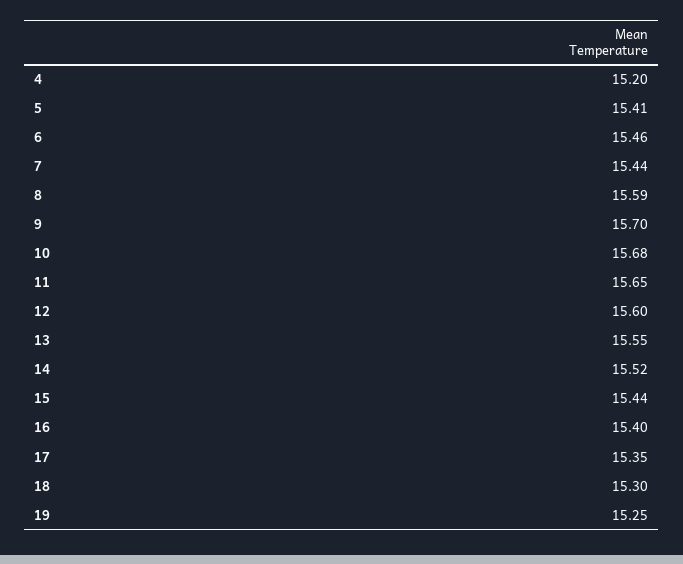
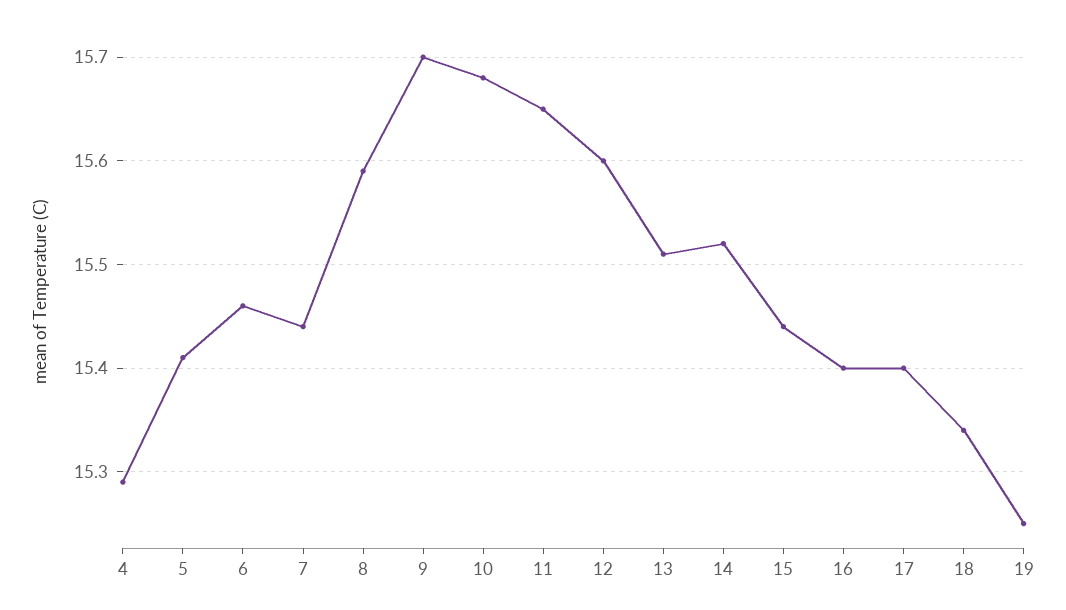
4: 15.2 -> 15.29
13: 15.55 -> 15.51
17: 15.35 -> 15.4
18: 15.3 -> 15.34

